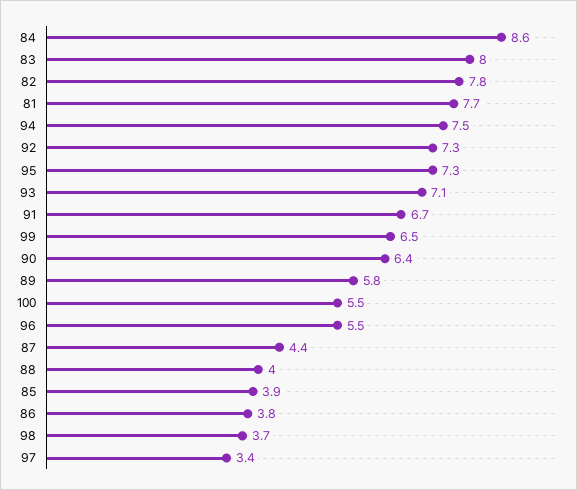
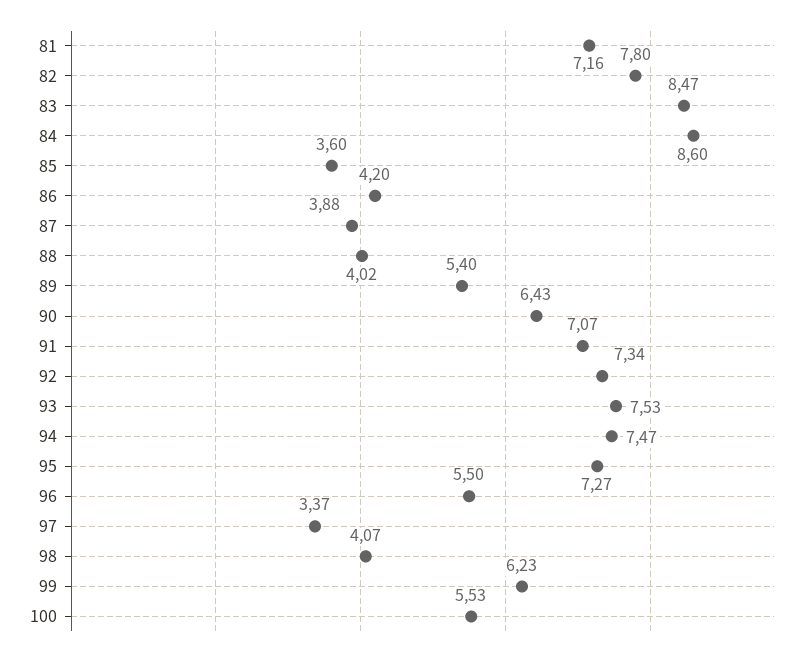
83: 8 -> 8.47
81: 7.7 -> 7.16
93: 7.1 -> 7.53
91: 6.7 -> 7.07
99: 6.5 -> 6.23
89: 5.8 -> 5.4
87: 4.4 -> 3.88
85: 3.9 -> 3.6
86: 3.8 -> 4.2
98: 3.7 -> 4.07

